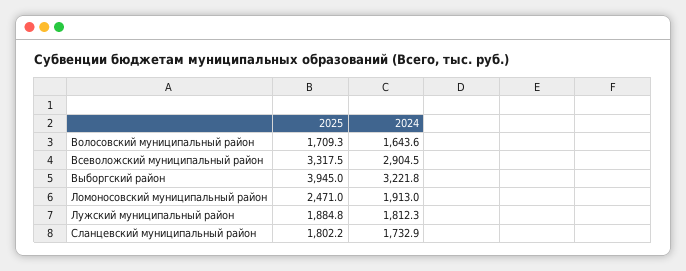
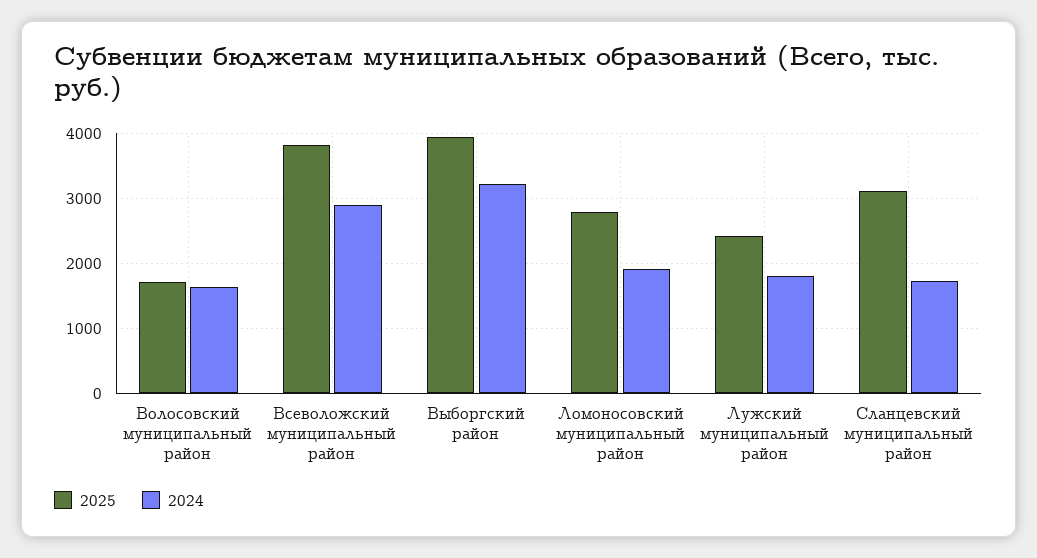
2025, Всеволожский муниципальный район: 3317.5 -> 3800
2025, Ломоносовский муниципальный район: 2471 -> 2800
2025, Лужский муниципальный район: 1884.8 -> 2400
2025, Сланцевский муниципальный район: 1802.2 -> 3100

